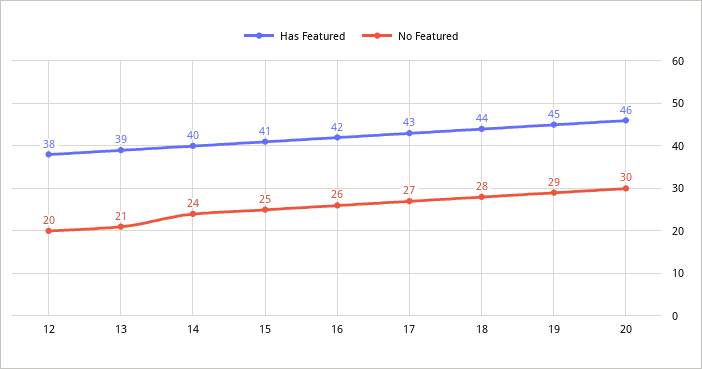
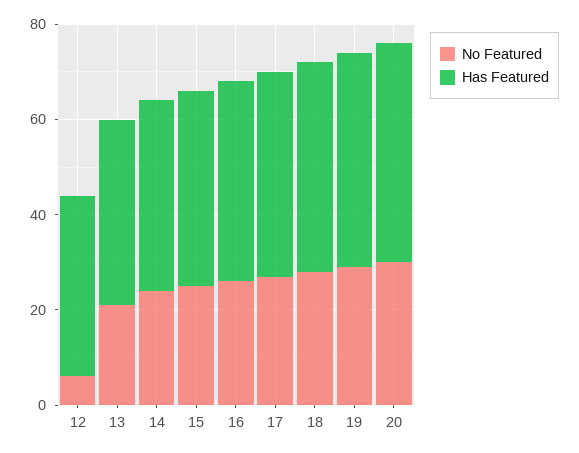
No Featured, 12: 20 -> 5

